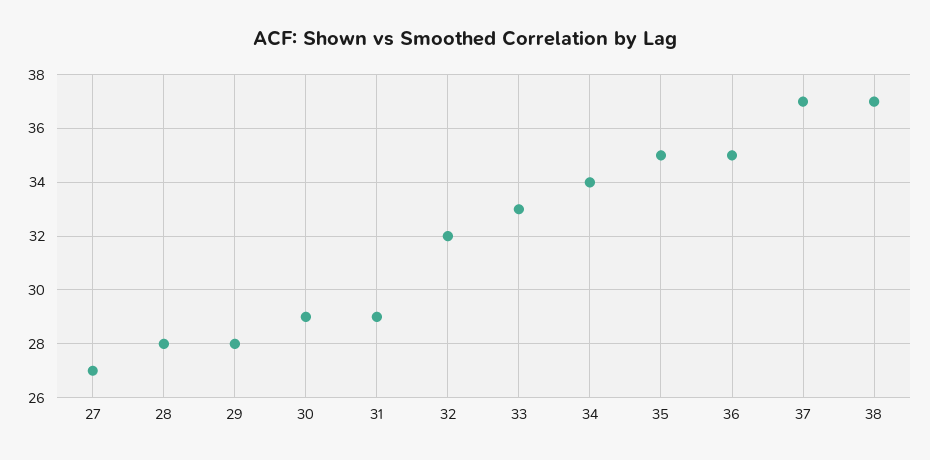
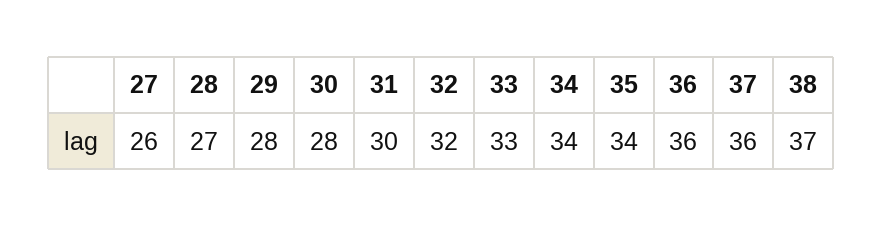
27: 27 -> 26
28: 28 -> 27
30: 29 -> 28
31: 29 -> 30
35: 35 -> 34
36: 35 -> 36
37: 37 -> 36

